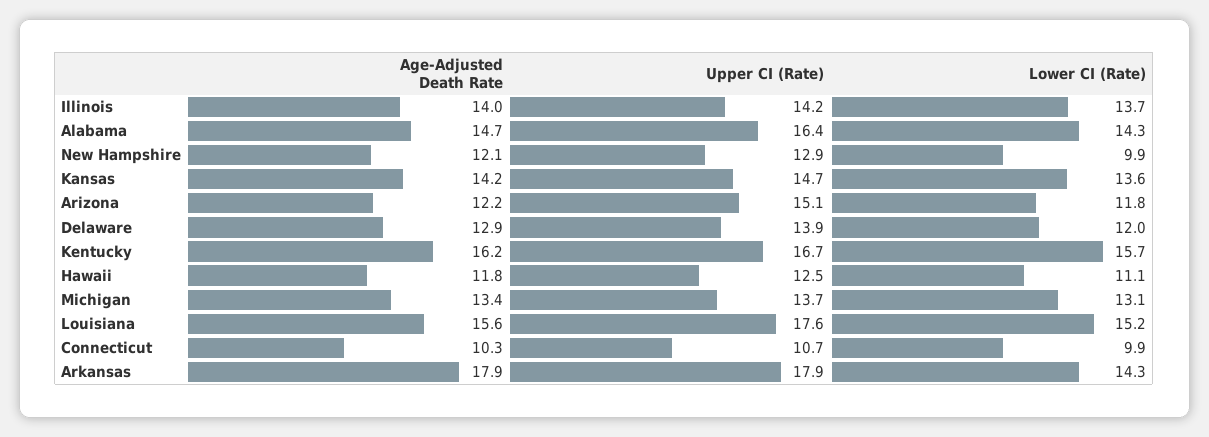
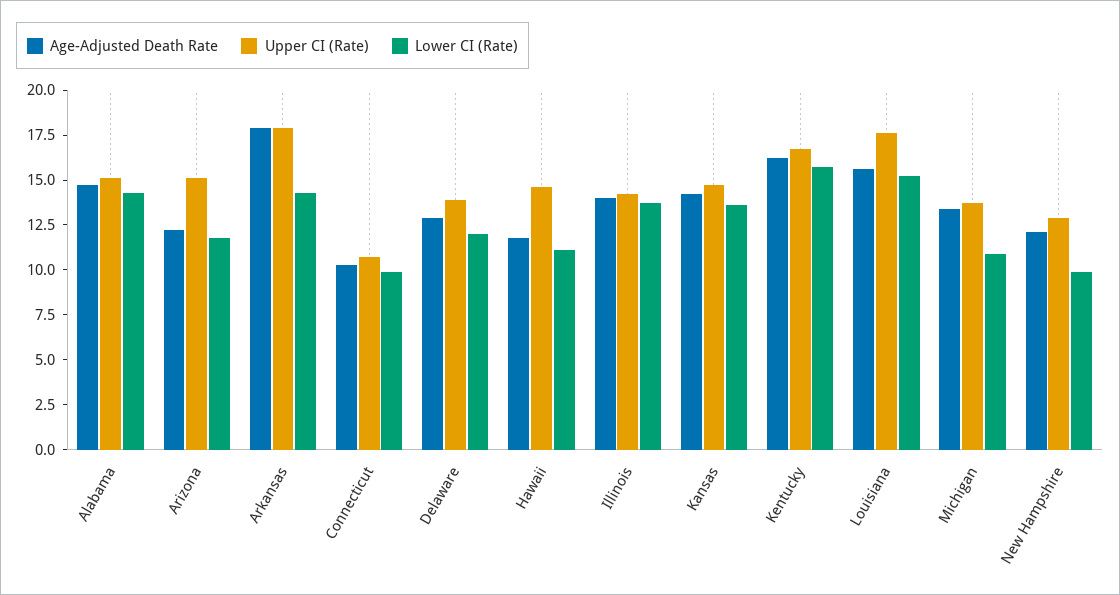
Upper CI (Rate), Alabama: 16.4 -> 15
Upper CI (Rate), Hawaii: 12.5 -> 14.5
Lower CI (Rate), Michigan: 13.1 -> 11

